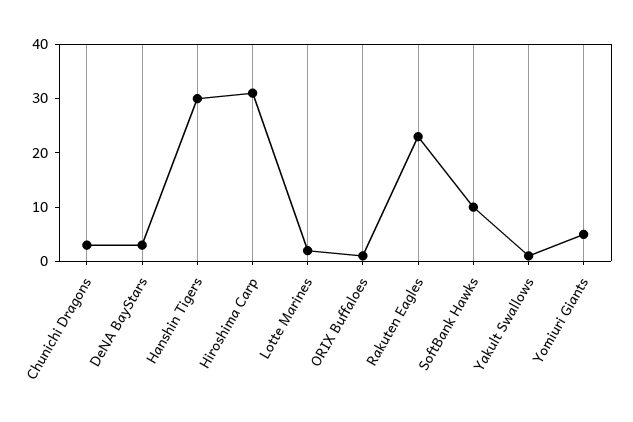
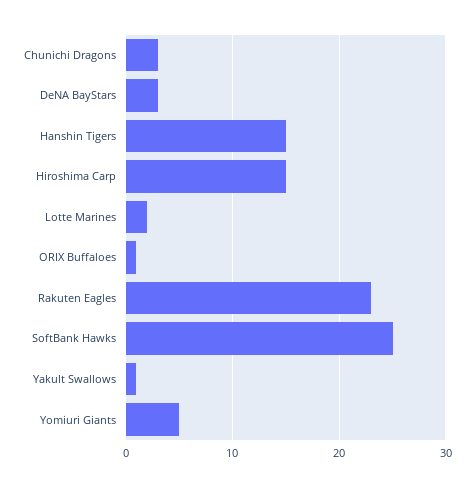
Hanshin Tigers: 30 -> 15
Hiroshima Carp: 30 -> 15
SoftBank Hawks: 10 -> 25

